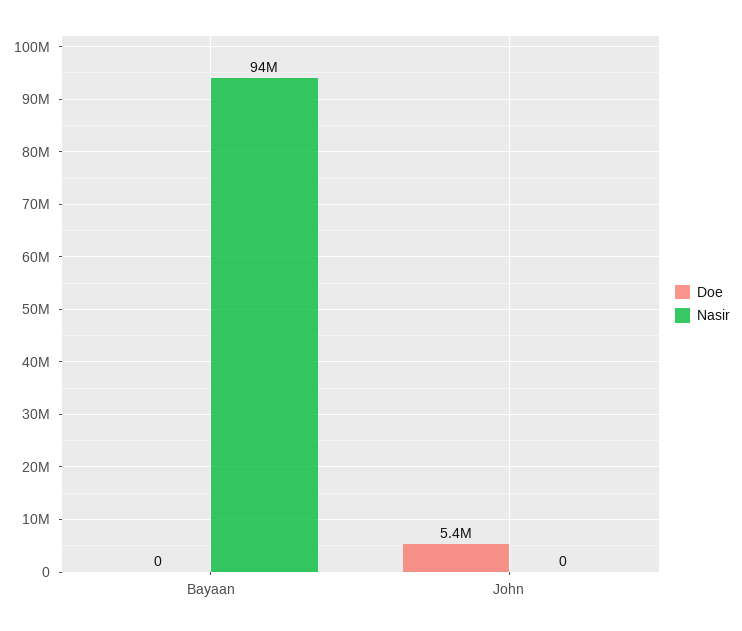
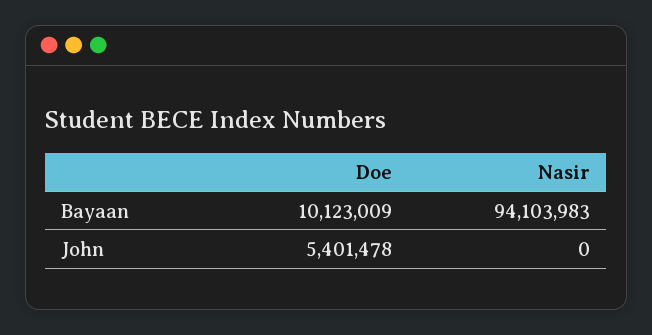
Doe, Bayaan: 0 -> 10123009

